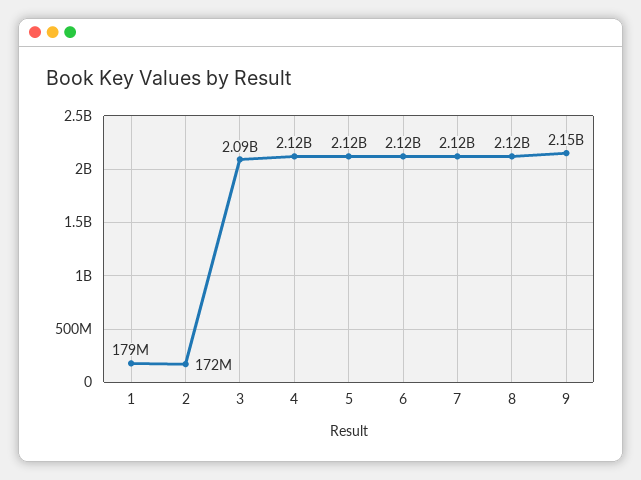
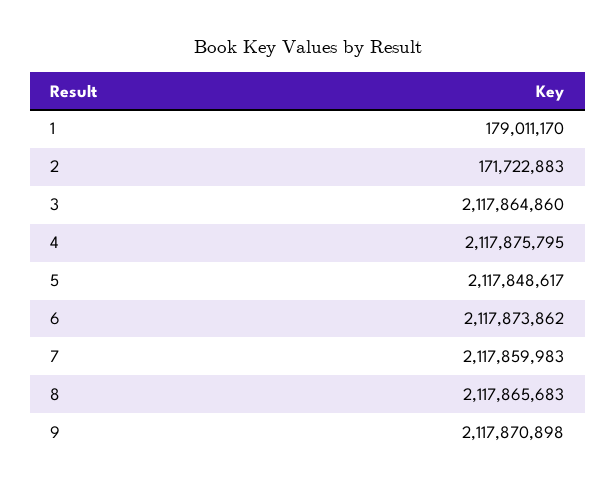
3: 2090000000 -> 2117864860
9: 2150000000 -> 2117870898

